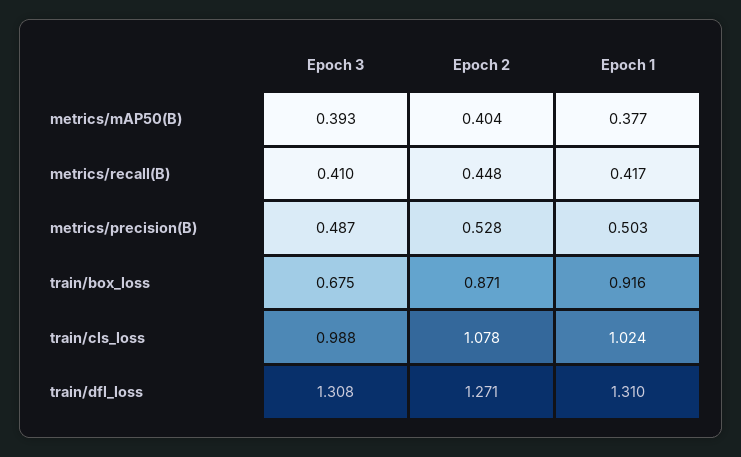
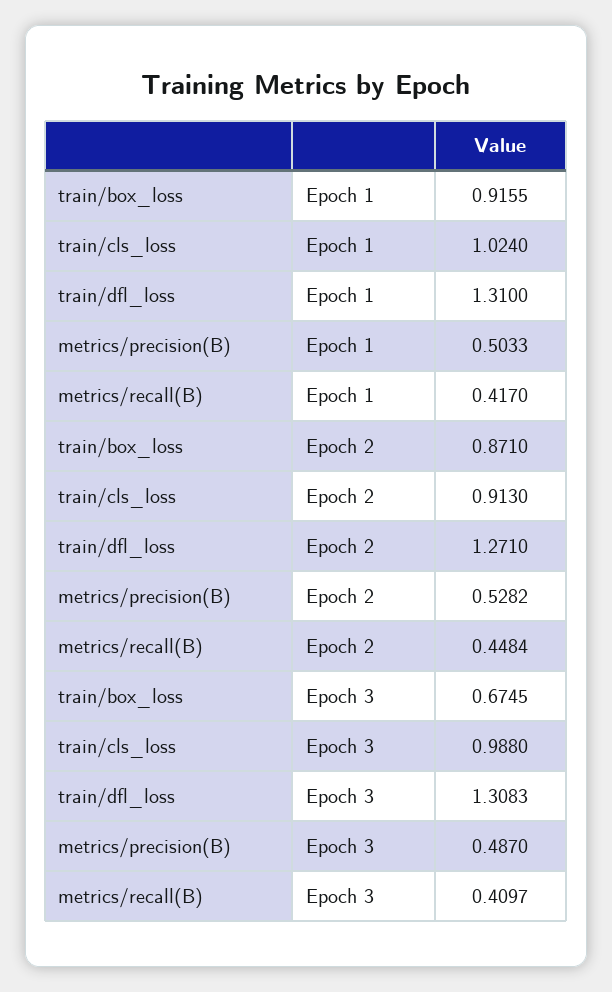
Epoch 3, metrics/mAP50(B): 0.393 -> none
Epoch 2, metrics/mAP50(B): 0.404 -> none
Epoch 1, metrics/mAP50(B): 0.377 -> none
Epoch 2, train/cls_loss: 1.078 -> 0.913

